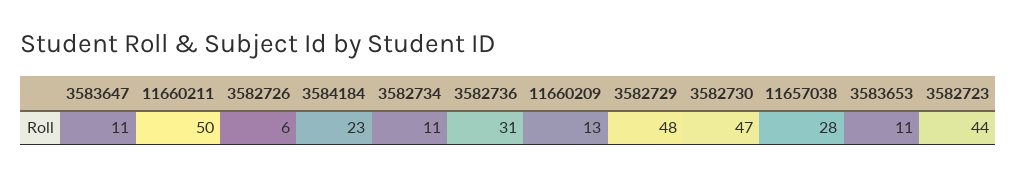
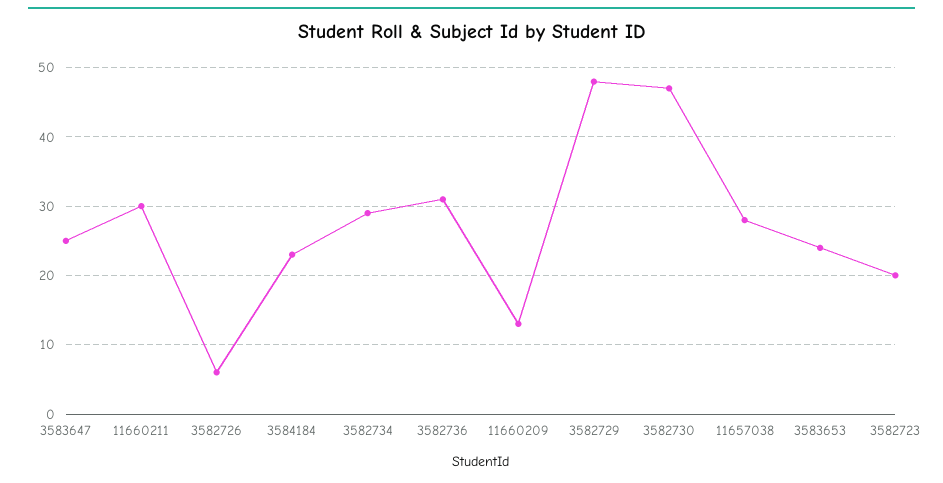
3583647: 11 -> 25
11660211: 50 -> 30
3582734: 11 -> 29
3583653: 11 -> 24
3582723: 44 -> 20

